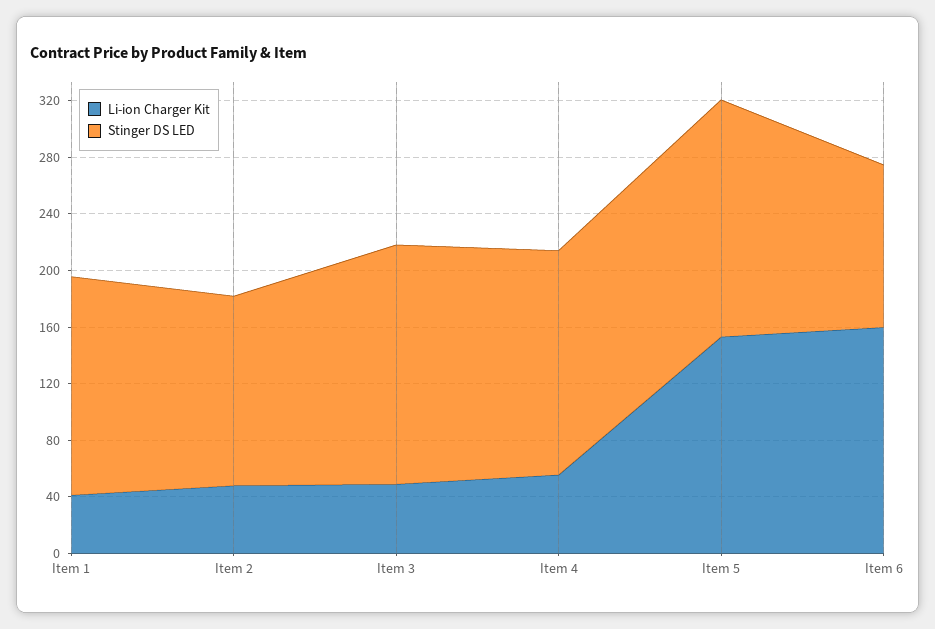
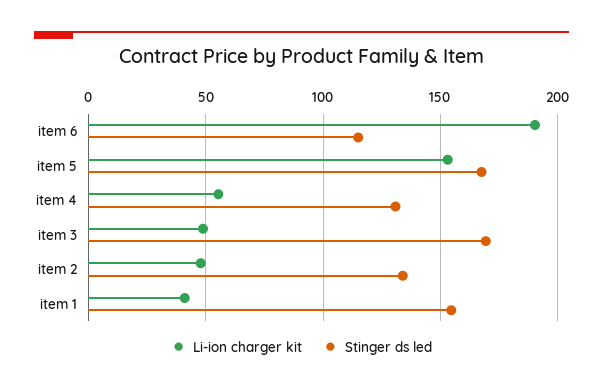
Stinger DS LED, Item 4: 160 -> 130
Li-ion Charger Kit, Item 6: 160 -> 190

